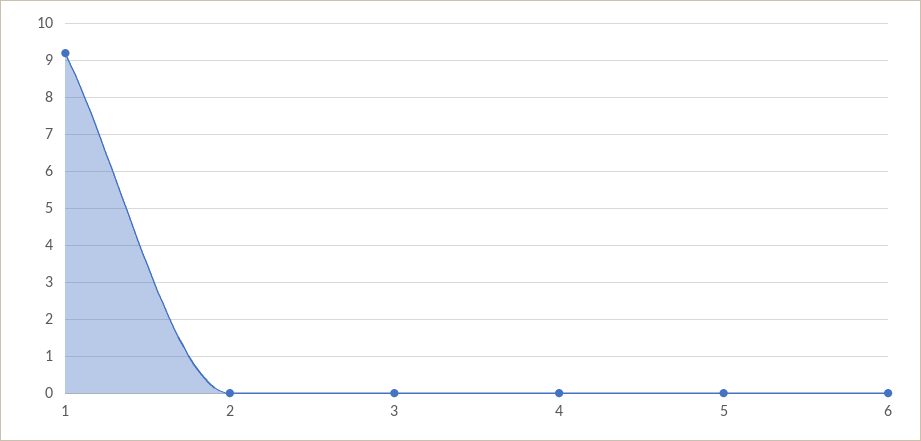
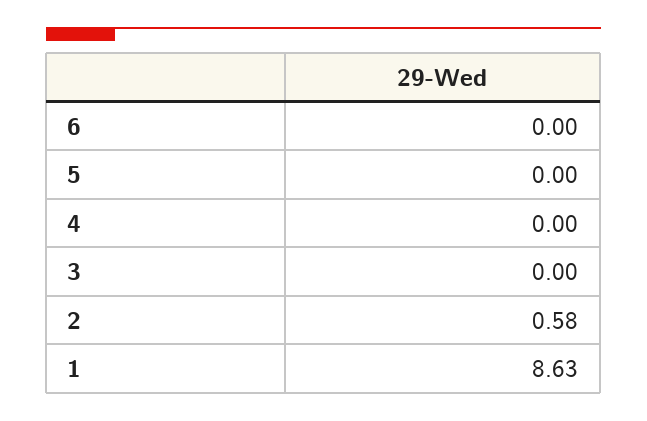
1: 9.2 -> 8.63
2: 0 -> 0.58

